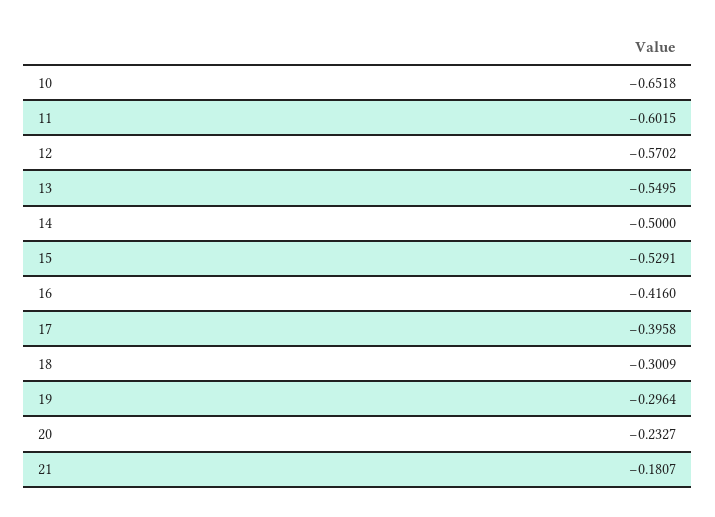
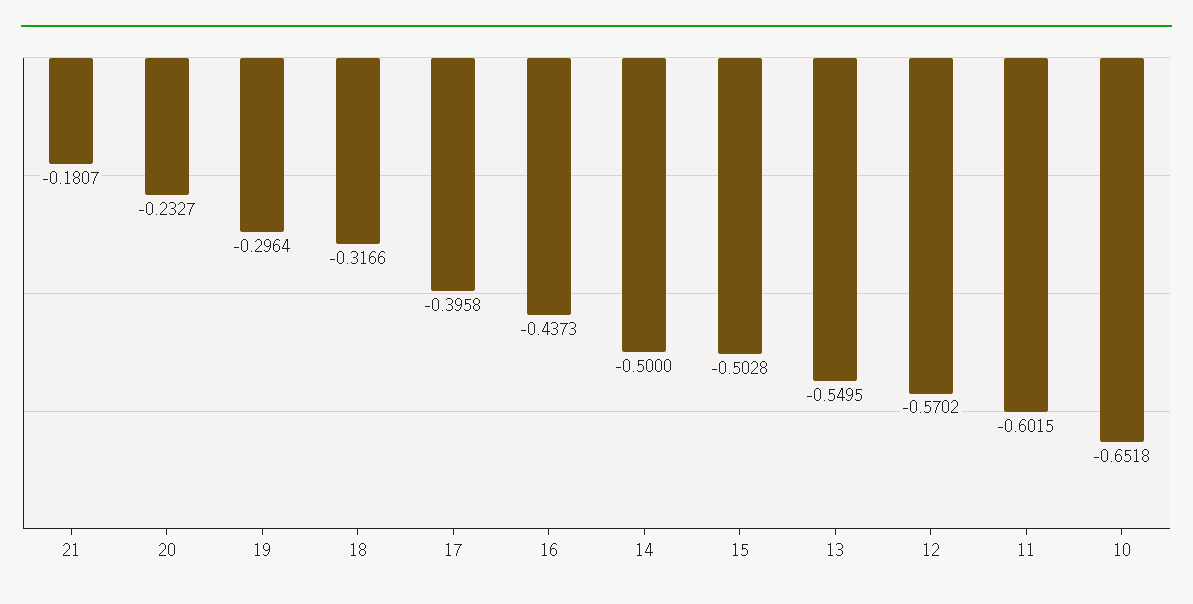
15: -0.5291 -> -0.5028
16: -0.416 -> -0.4373
18: -0.3009 -> -0.3166

